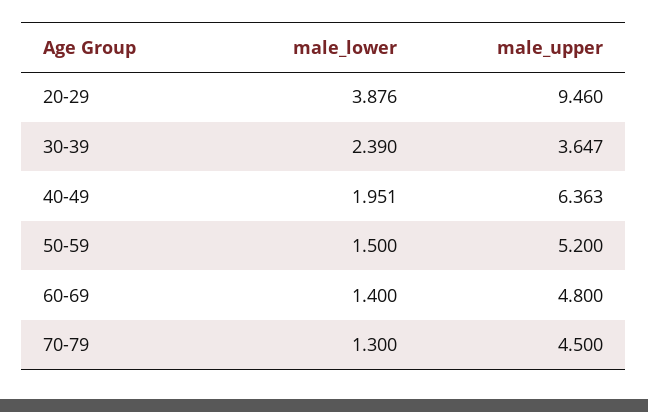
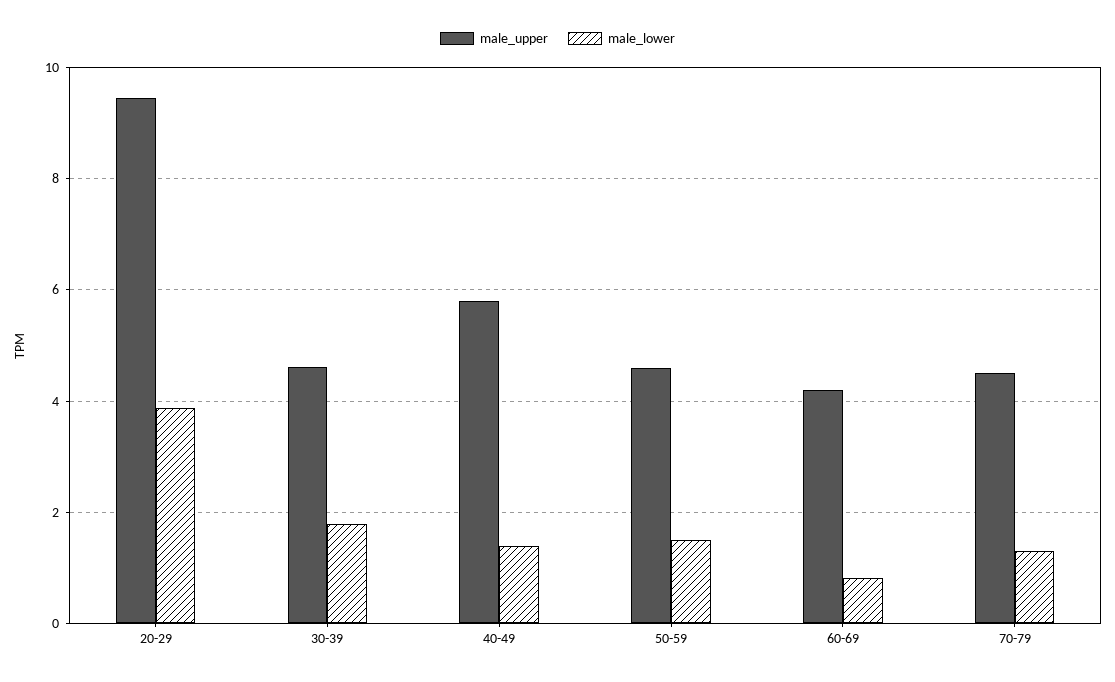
male_lower, 30-39: 2.39 -> 1.8
male_upper, 30-39: 3.647 -> 4.6
male_lower, 40-49: 1.951 -> 1.4
male_upper, 40-49: 6.363 -> 5.8
male_upper, 50-59: 5.2 -> 4.6
male_lower, 60-69: 1.4 -> 0.8
male_upper, 60-69: 4.8 -> 4.2

